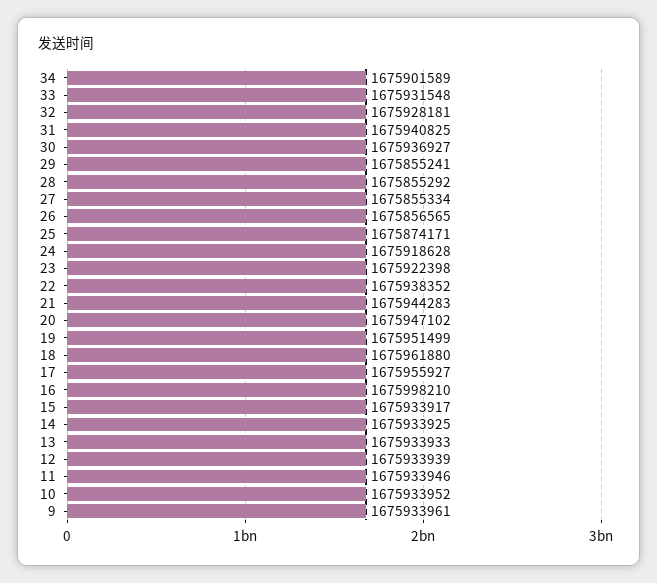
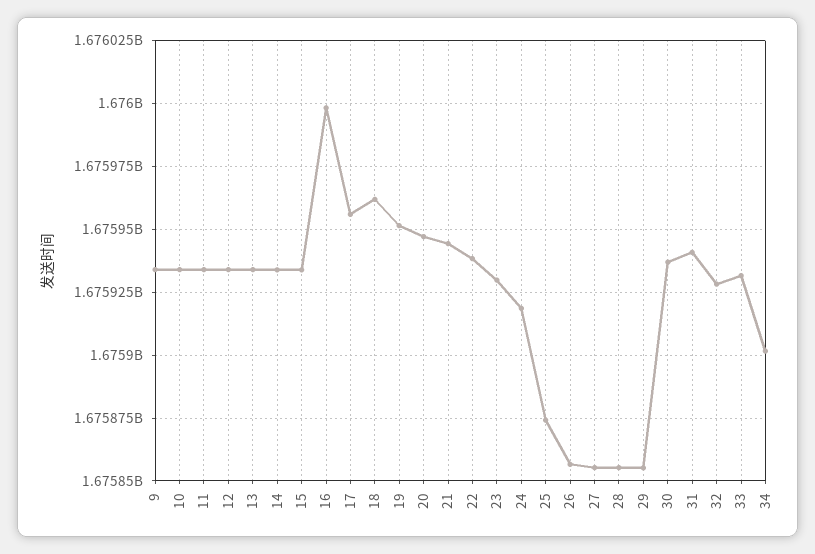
23: 1675922398 -> 1675930000

